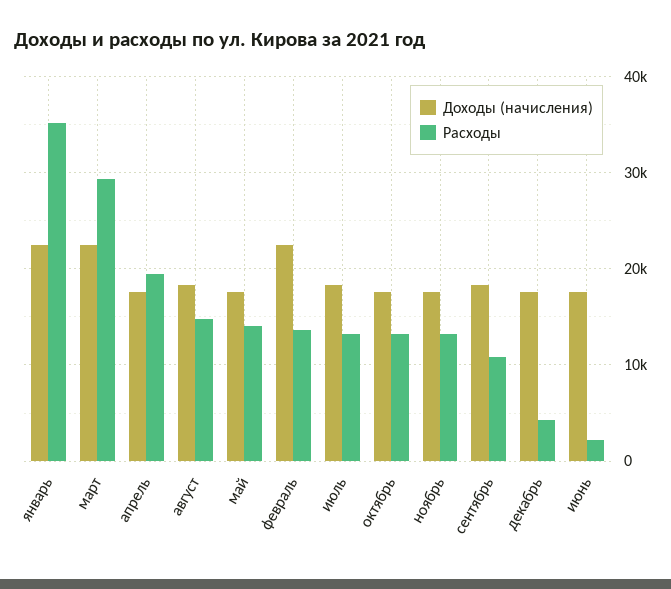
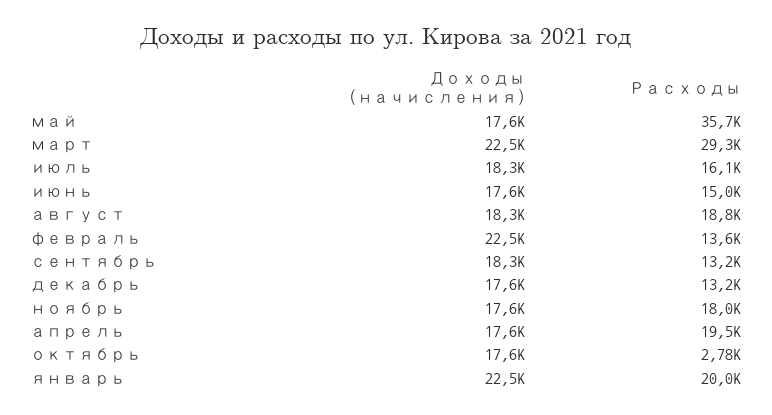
Расходы, январь: 35000 -> 20000
Расходы, август: 15000 -> 18800
Расходы, май: 14000 -> 35700
Расходы, июль: 13000 -> 16100
Расходы, октябрь: 13000 -> 2780
Расходы, ноябрь: 13000 -> 18000
Расходы, сентябрь: 11000 -> 13200
Расходы, декабрь: 4000 -> 13200
Расходы, июнь: 2000 -> 15000

